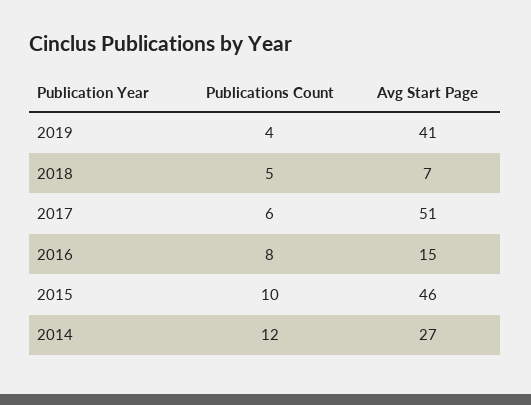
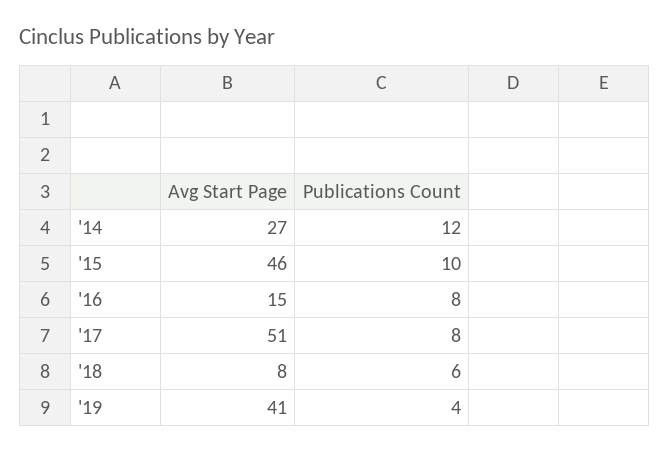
Publications Count, 2018: 5 -> 6
Avg Start Page, 2018: 7 -> 8
Publications Count, 2017: 6 -> 8

